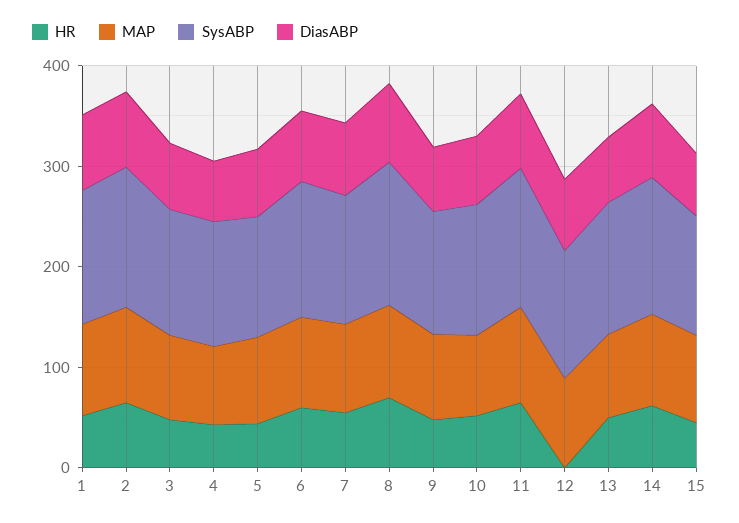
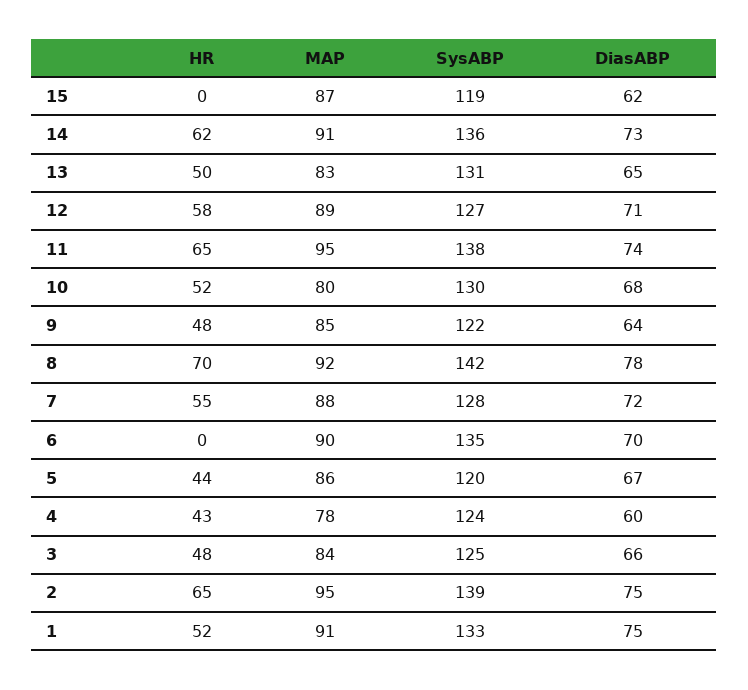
HR, 6: 60 -> 0
HR, 12: 0 -> 58
HR, 15: 40 -> 0

